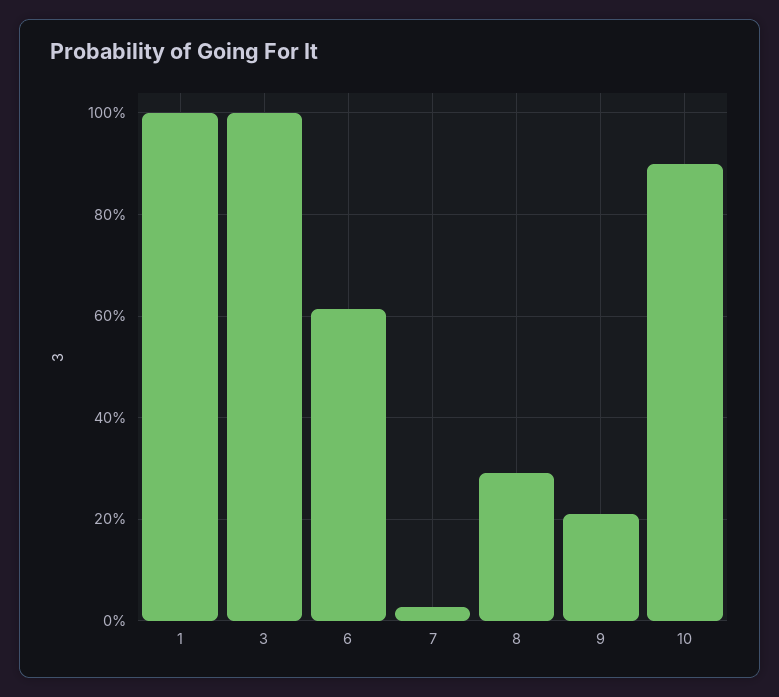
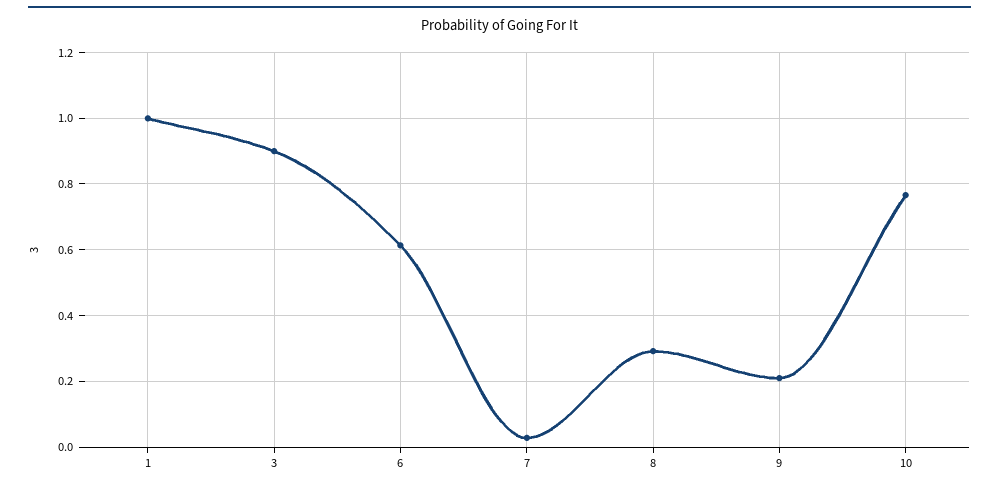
3: 1 -> 0.9
10: 0.9 -> 0.76

